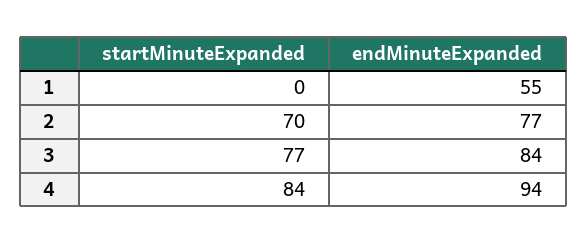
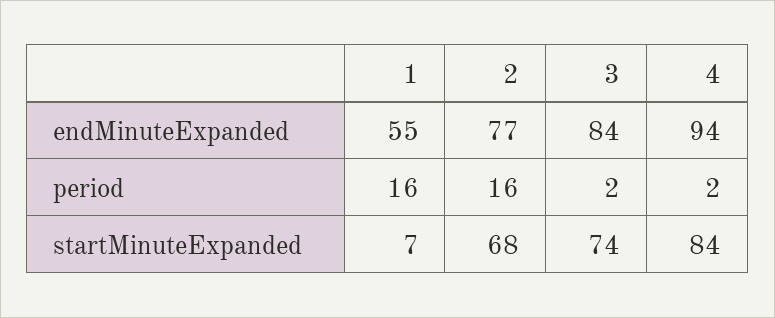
startMinuteExpanded, 1: 0 -> 7
startMinuteExpanded, 2: 70 -> 68
startMinuteExpanded, 3: 77 -> 74
period, 1: none -> 16
period, 2: none -> 16
period, 3: none -> 2
period, 4: none -> 2

